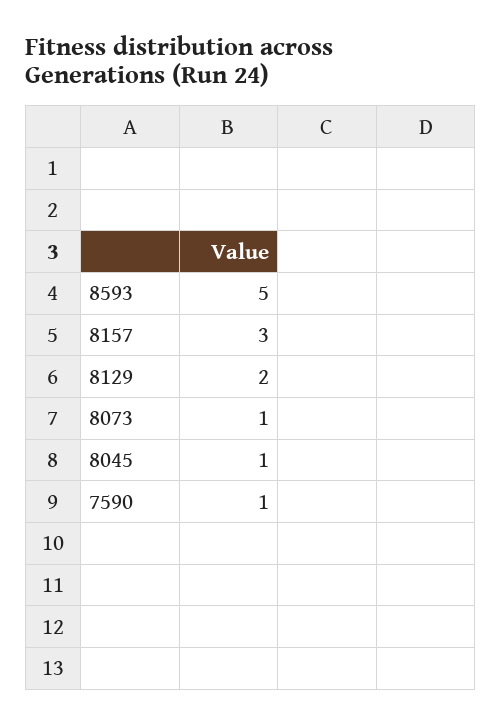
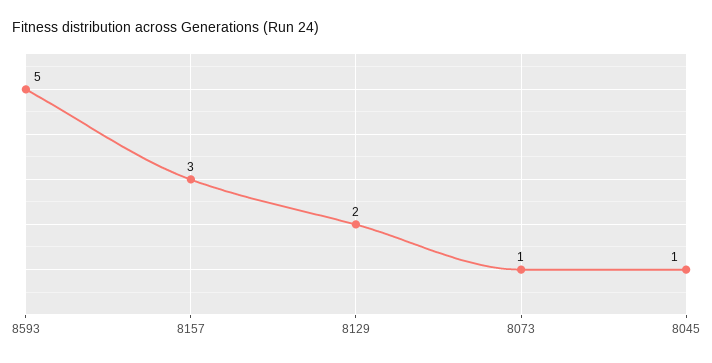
7590: 1 -> none

